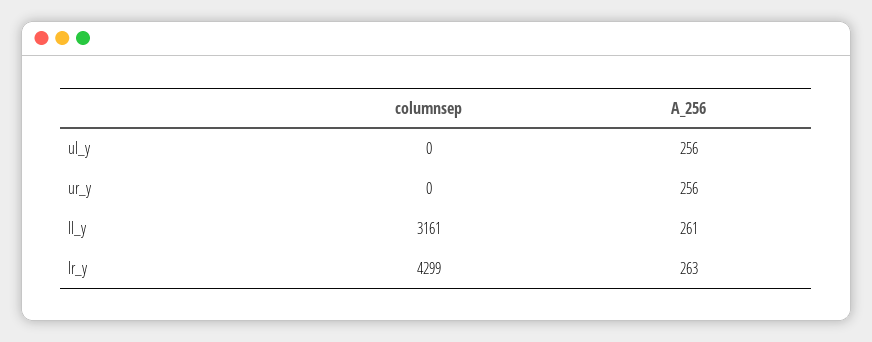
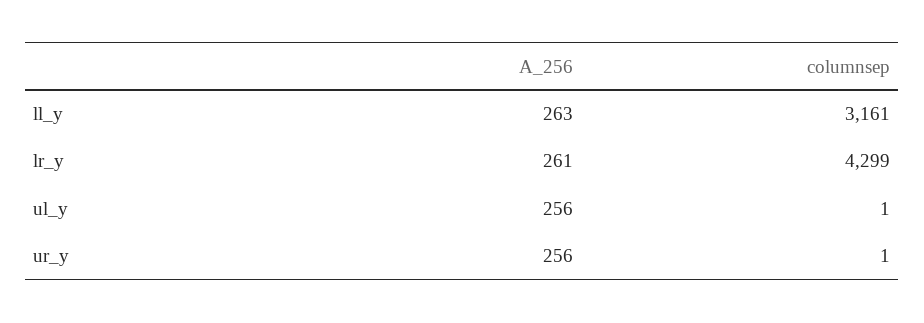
columnsep, ul_y: 0 -> 1
columnsep, ur_y: 0 -> 1
A_256, ll_y: 261 -> 263
A_256, lr_y: 263 -> 261

